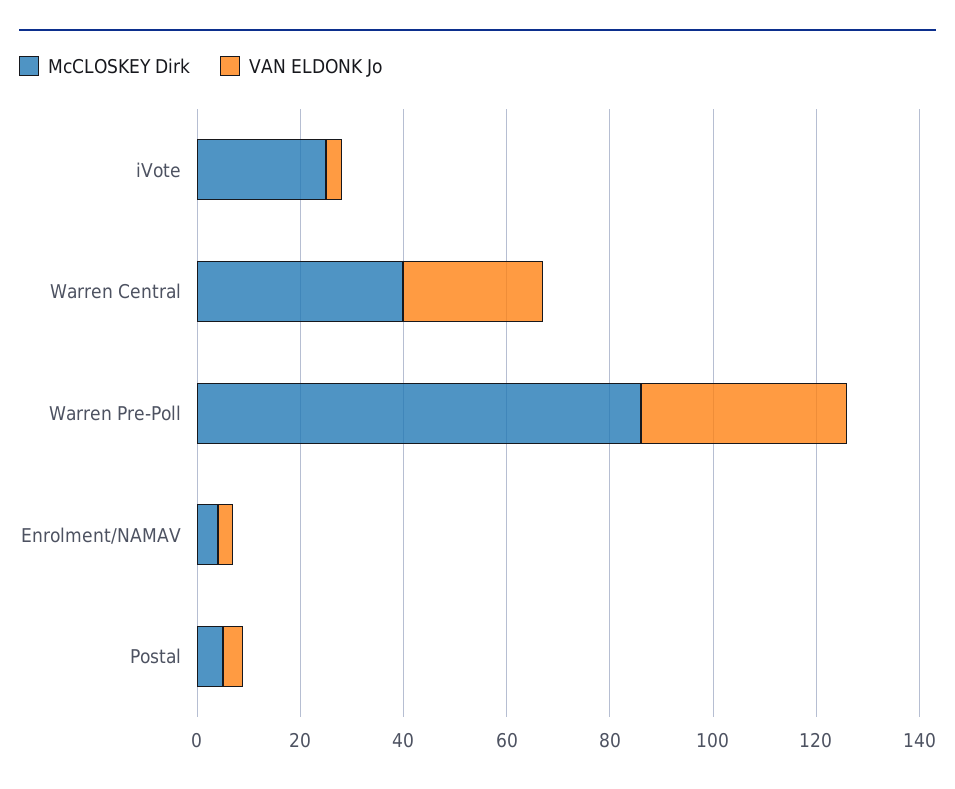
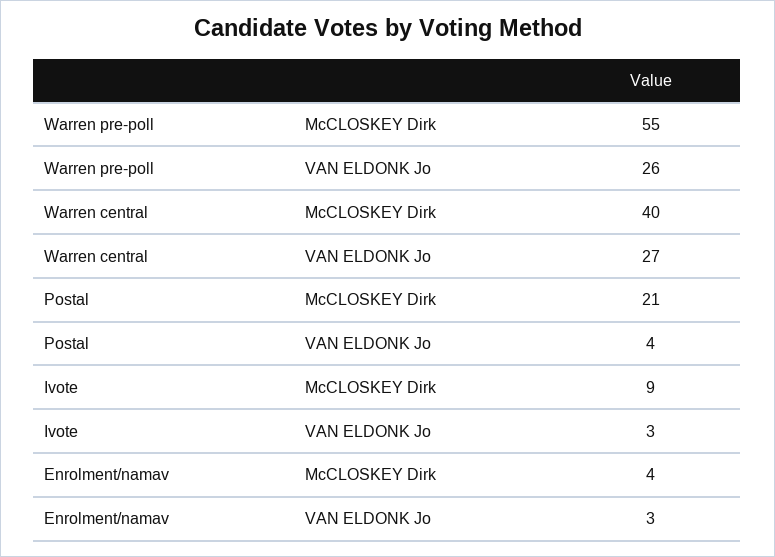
McCLOSKEY Dirk, iVote: 25 -> 9
McCLOSKEY Dirk, Warren Pre-Poll: 85 -> 55
VAN ELDONK Jo, Warren Pre-Poll: 40 -> 26
McCLOSKEY Dirk, Postal: 5 -> 21

